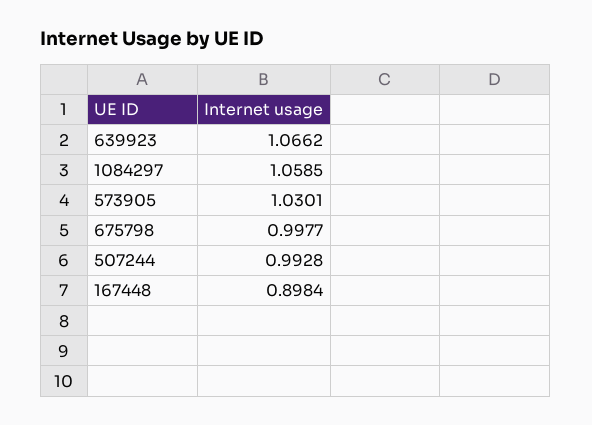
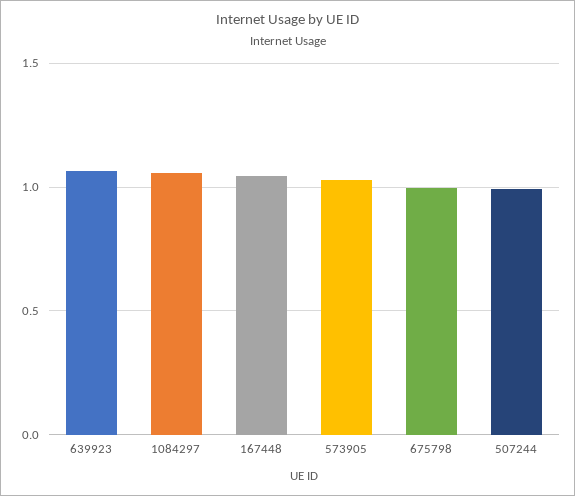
167448: 0.8984 -> 1.05

